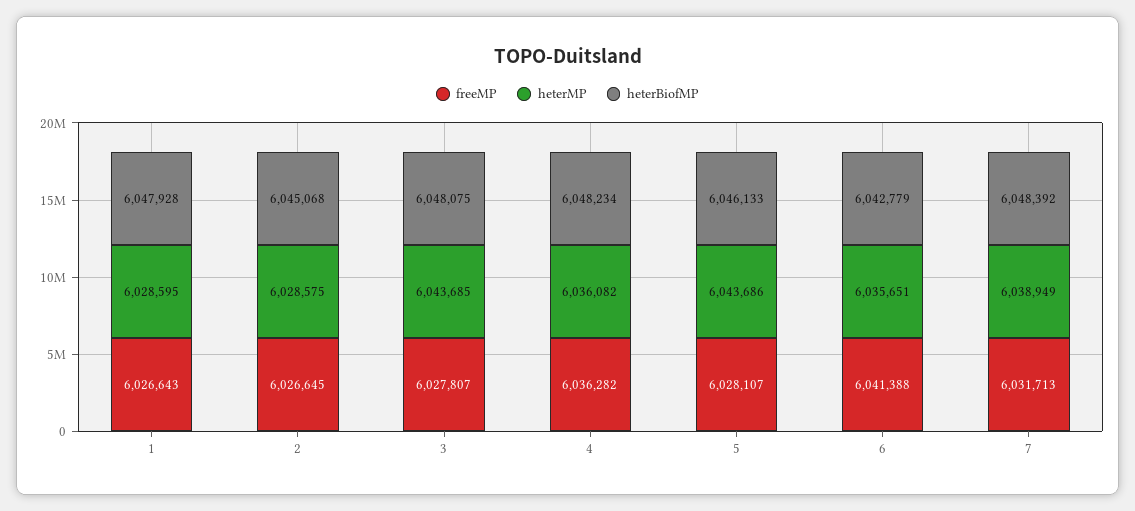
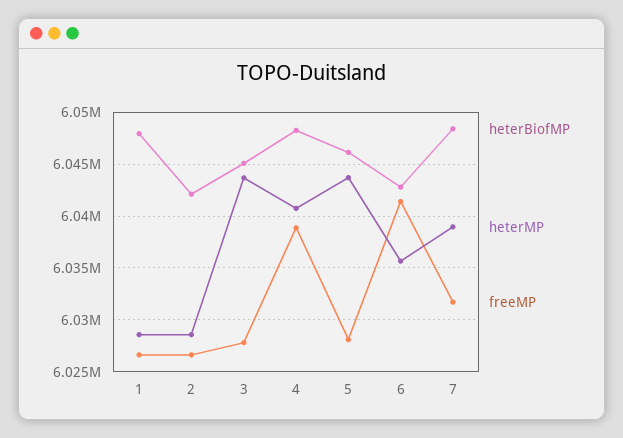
heterBiofMP, 2: 6045068 -> 6042000
heterBiofMP, 3: 6048075 -> 6045000
freeMP, 4: 6036282 -> 6039000
heterMP, 4: 6036082 -> 6041000

